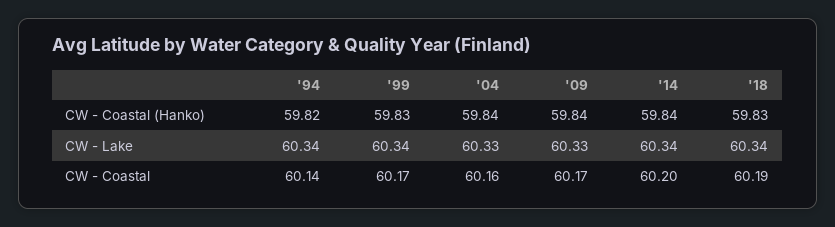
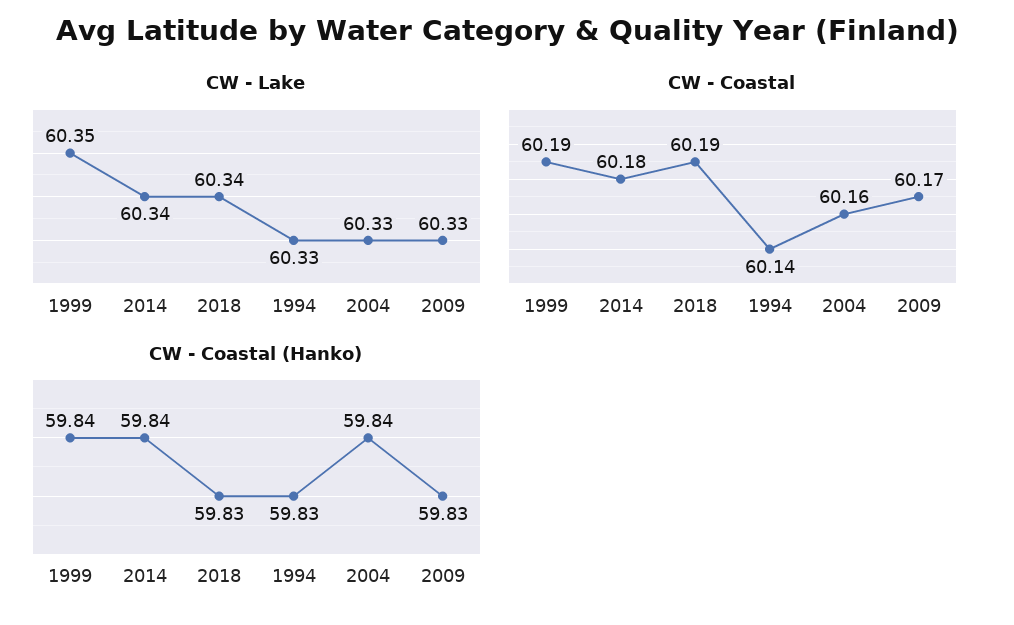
CW - Coastal (Hanko), '94: 59.82 -> 59.83
CW - Coastal (Hanko), '99: 59.83 -> 59.84
CW - Coastal (Hanko), '09: 59.84 -> 59.83
CW - Lake, '94: 60.34 -> 60.33
CW - Lake, '99: 60.34 -> 60.35
CW - Coastal, '99: 60.17 -> 60.19
CW - Coastal, '14: 60.2 -> 60.18

